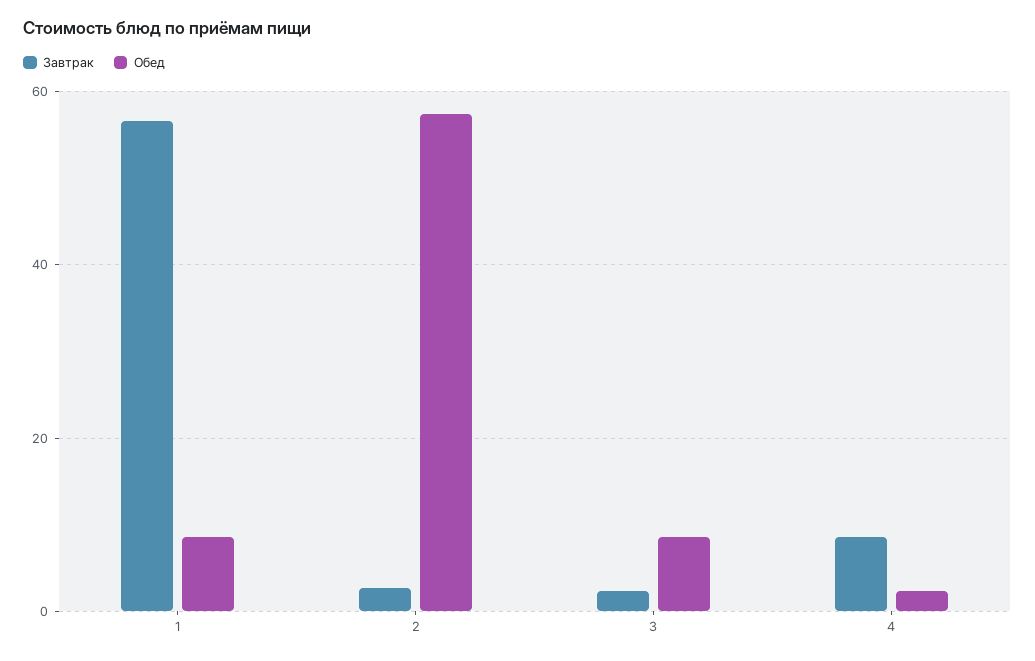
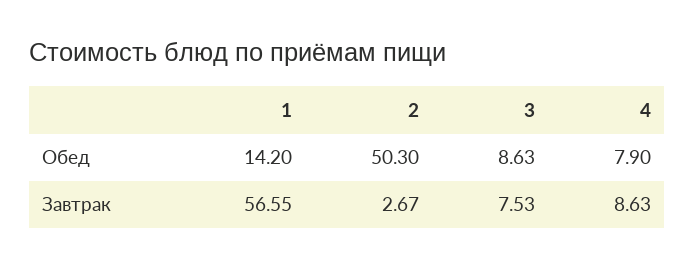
Обед, 1: 8 -> 14.2
Обед, 2: 58 -> 50.3
Завтрак, 3: 2 -> 7.53
Обед, 4: 2 -> 7.9

